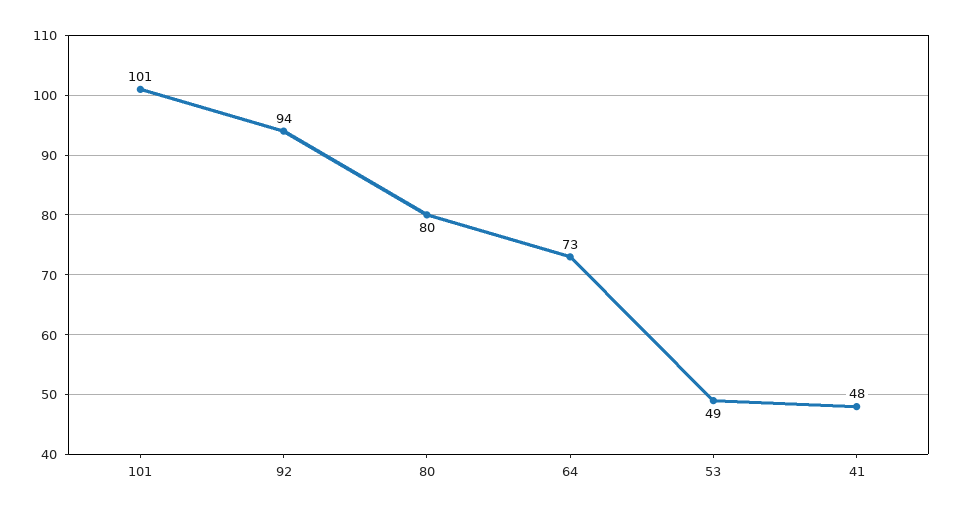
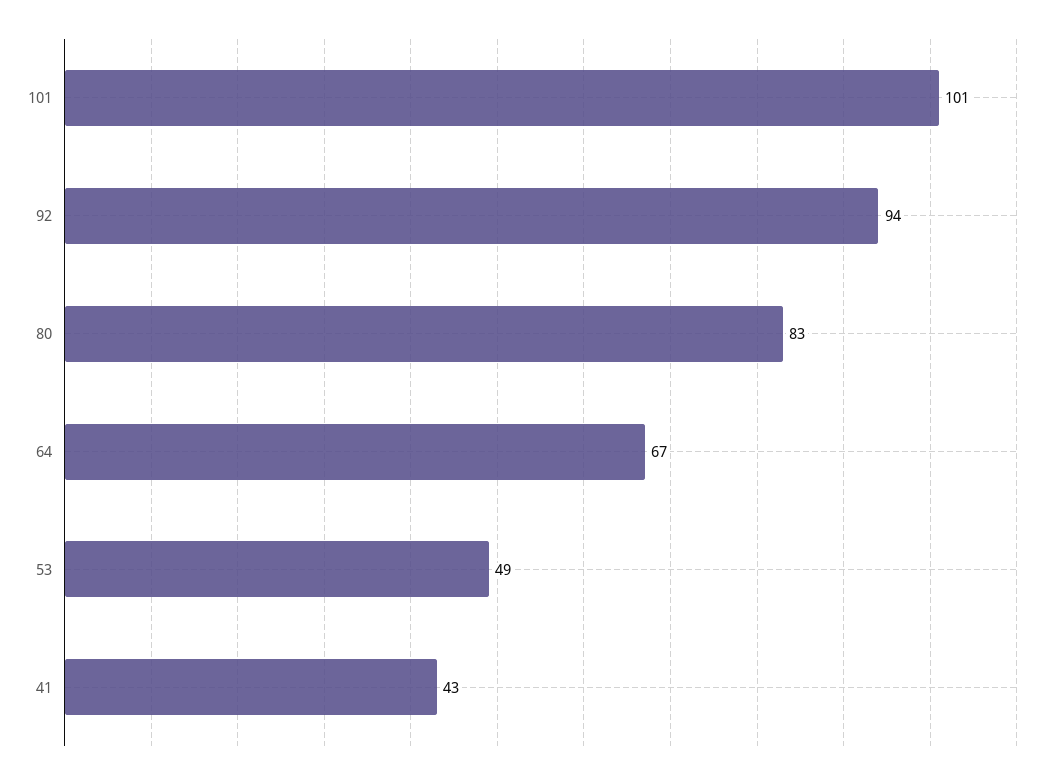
80: 80 -> 83
64: 73 -> 67
41: 48 -> 43

